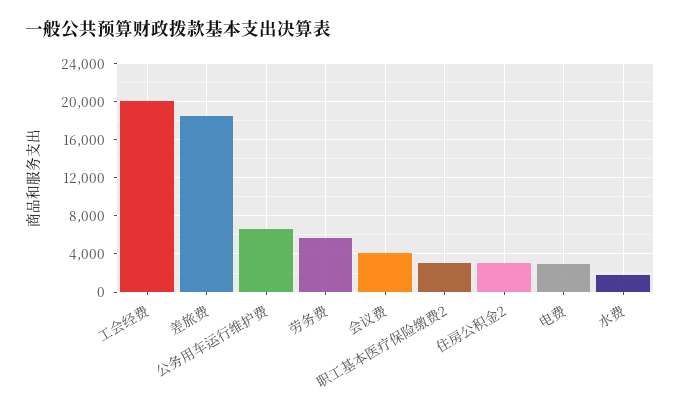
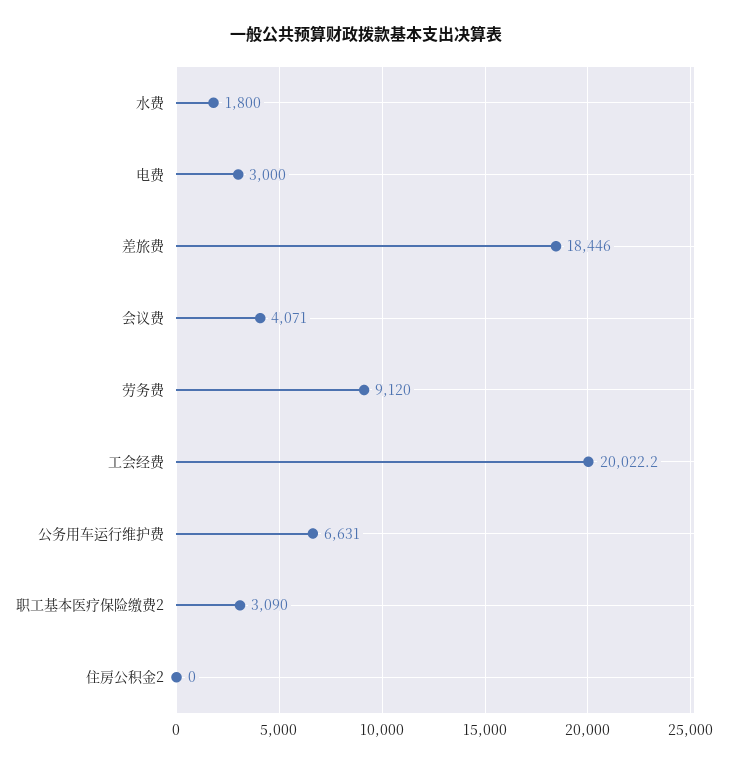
劳务费: 6000 -> 9120
住房公积金2: 3000 -> 0

